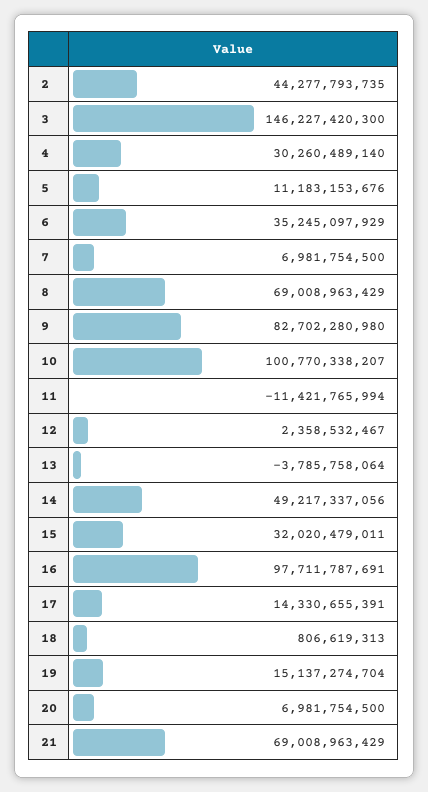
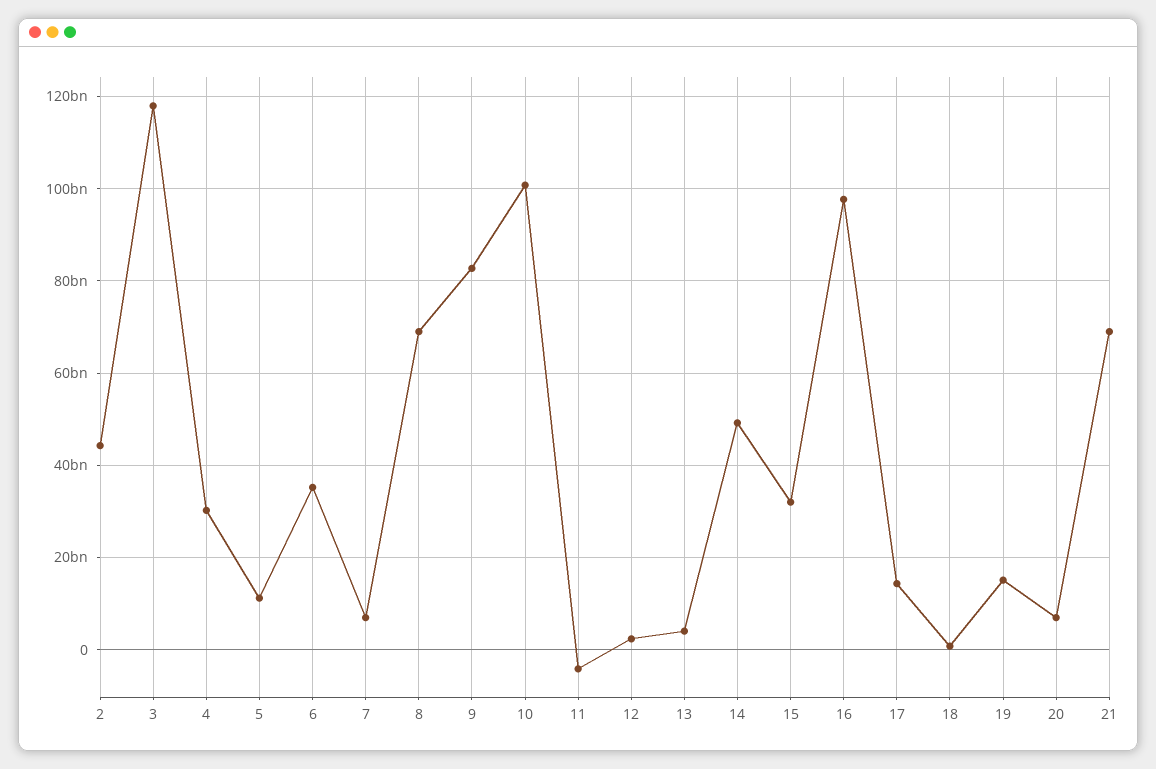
3: 146227420300 -> 118000000000
11: -11421765994 -> -4000000000
13: -3785758064 -> 4000000000

